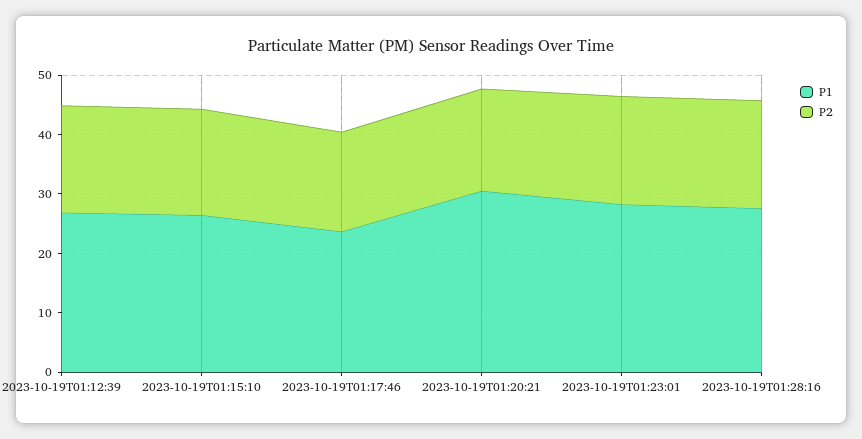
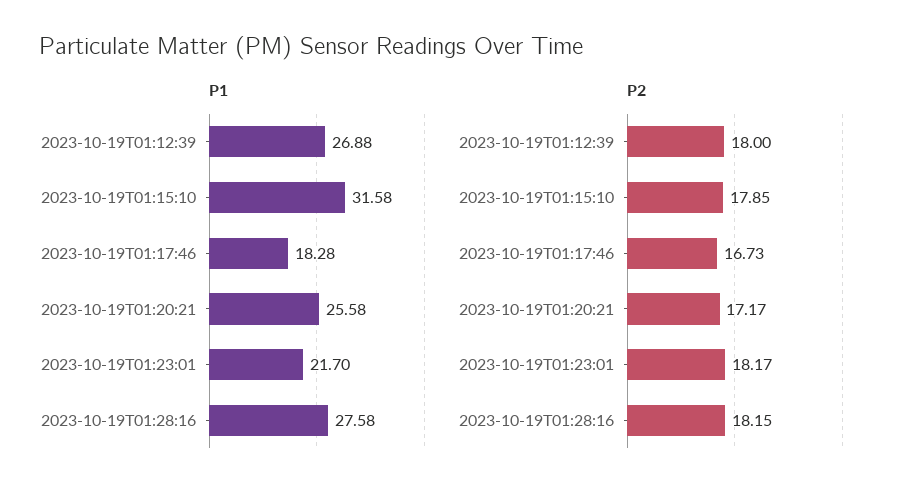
P1, 2023-10-19T01:15:10: 26 -> 31.58
P1, 2023-10-19T01:17:46: 24 -> 18.28
P1, 2023-10-19T01:20:21: 30 -> 25.58
P1, 2023-10-19T01:23:01: 28 -> 21.7

